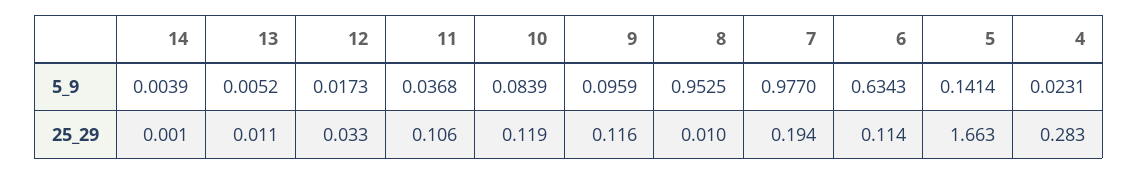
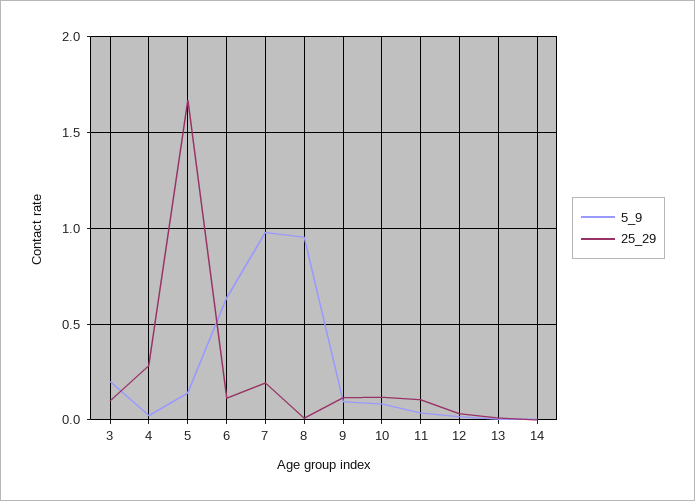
5_9, 3: none -> 0.2
25_29, 3: none -> 0.1

